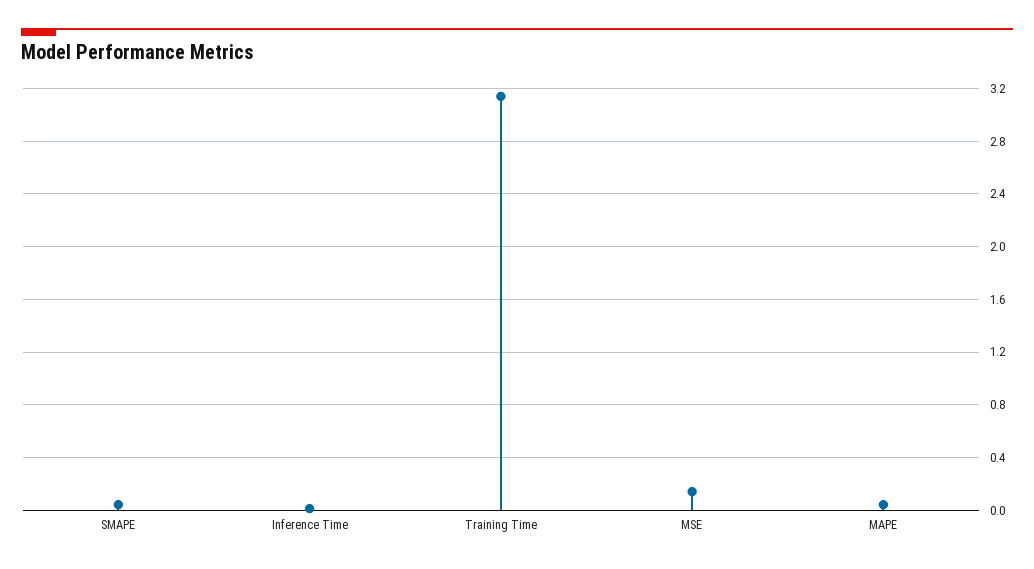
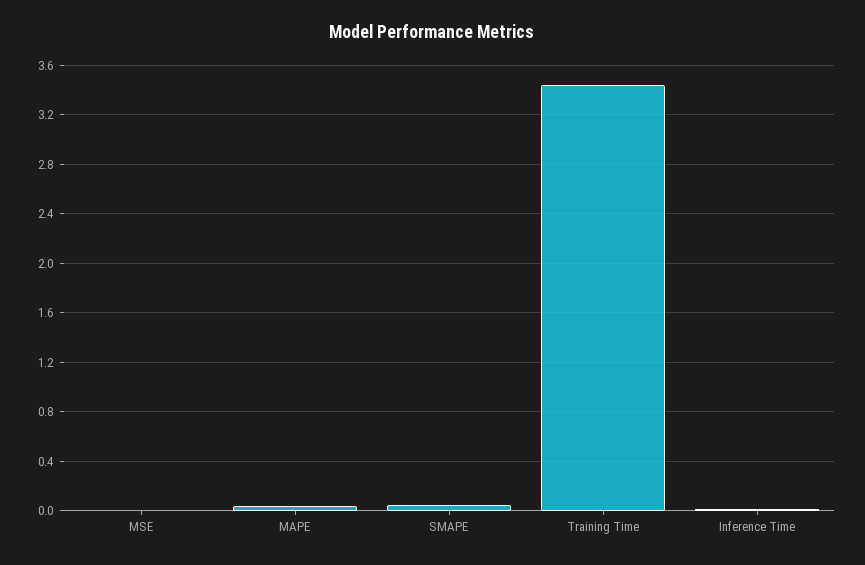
Training Time: 3.15 -> 3.45
MSE: 0.15 -> 0

